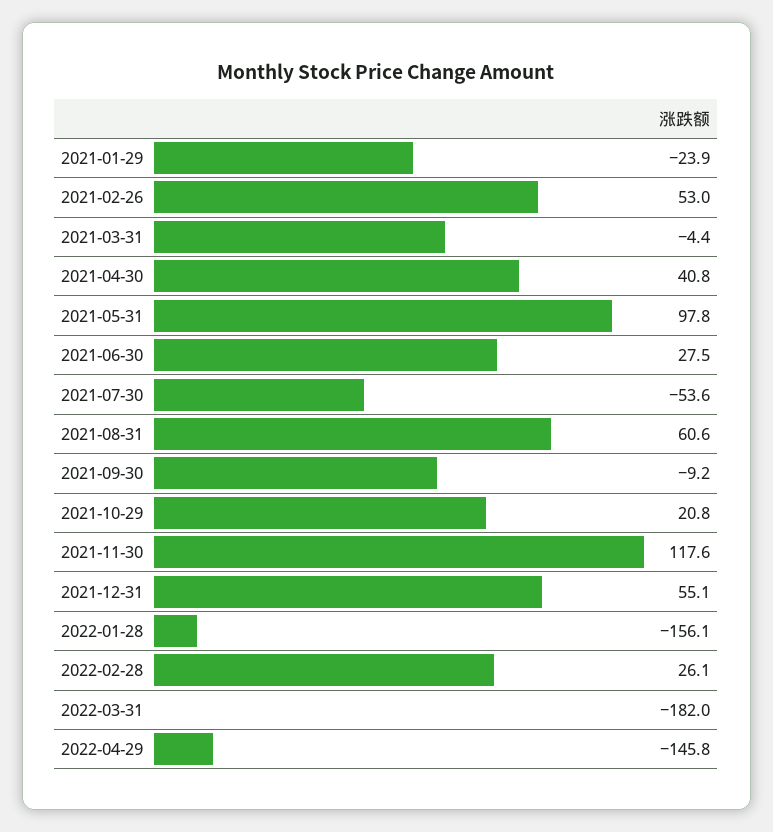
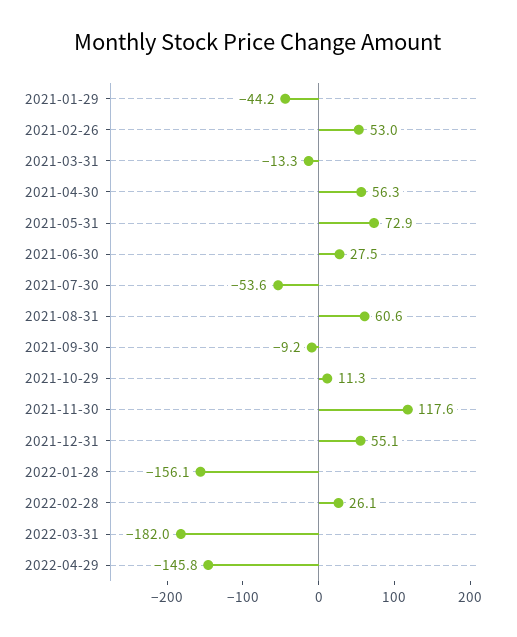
2021-01-29: -23.9 -> -44.2
2021-03-31: -4.4 -> -13.3
2021-04-30: 40.8 -> 56.3
2021-05-31: 97.8 -> 72.9
2021-10-29: 20.8 -> 11.3

